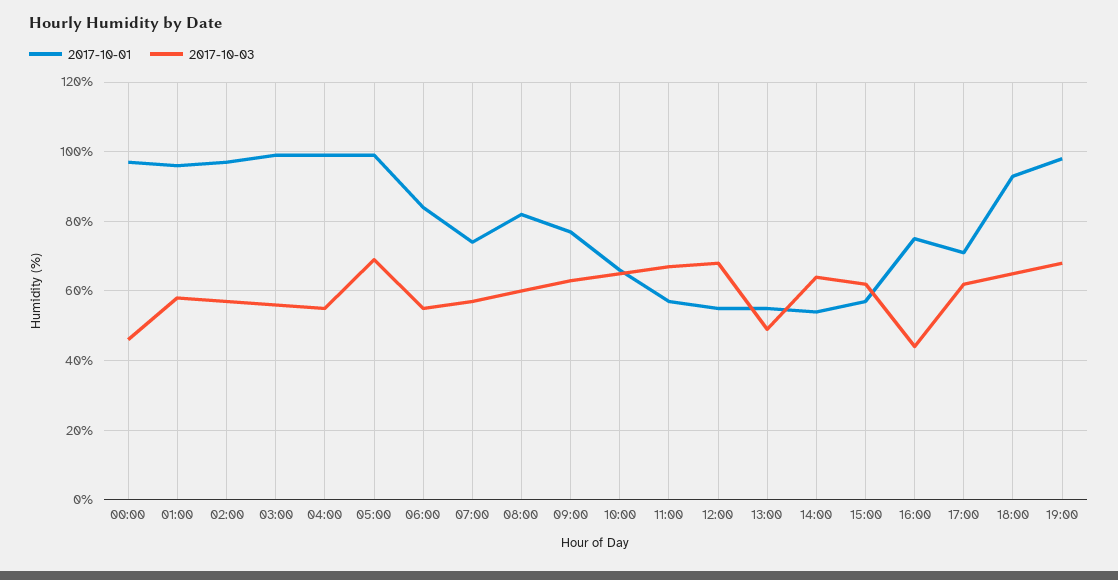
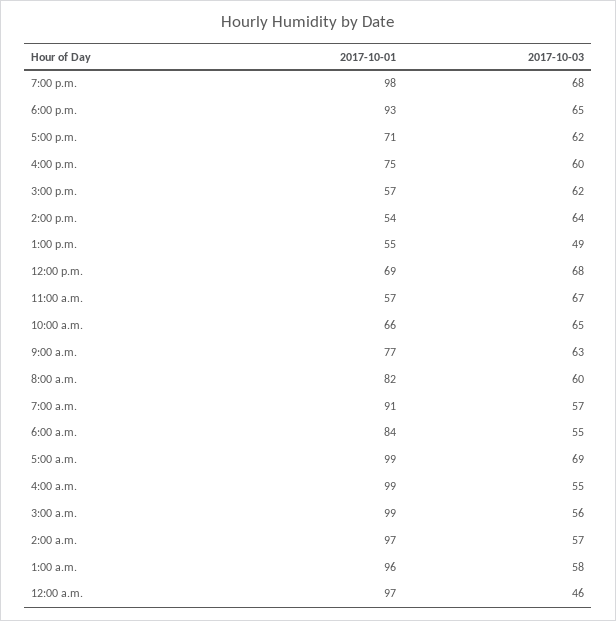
2017-10-01, 07:00: 75 -> 91
2017-10-01, 12:00: 55 -> 69
2017-10-03, 16:00: 45 -> 60

